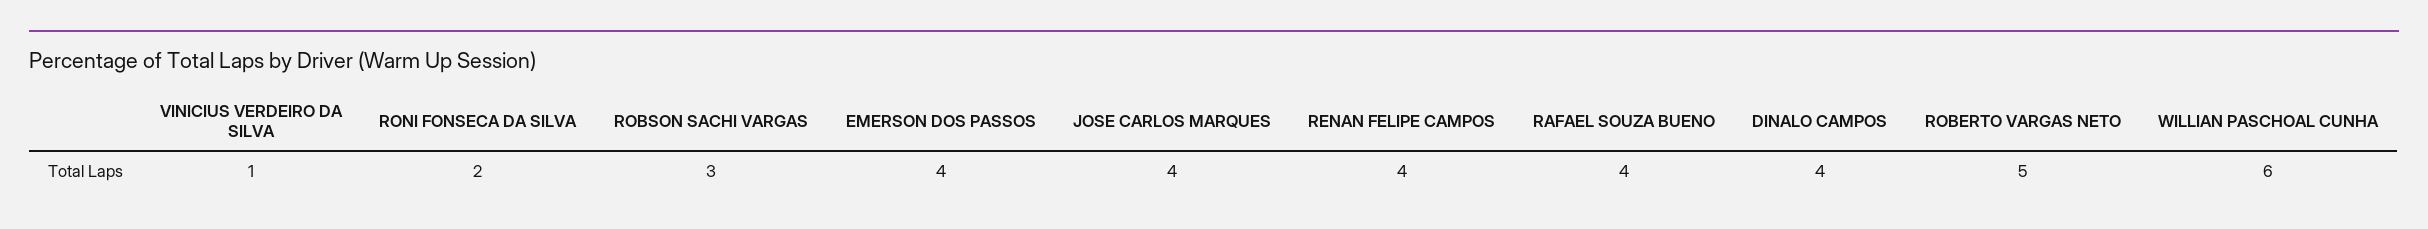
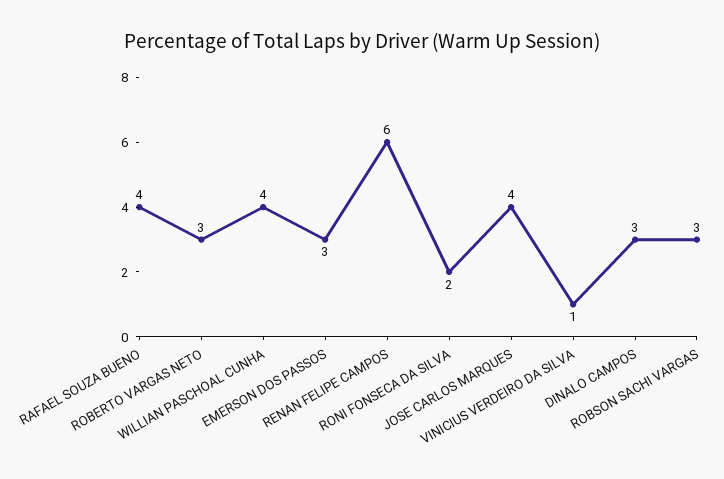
EMERSON DOS PASSOS: 4 -> 3
RENAN FELIPE CAMPOS: 4 -> 6
DINALO CAMPOS: 4 -> 3
ROBERTO VARGAS NETO: 5 -> 3
WILLIAN PASCHOAL CUNHA: 6 -> 4

